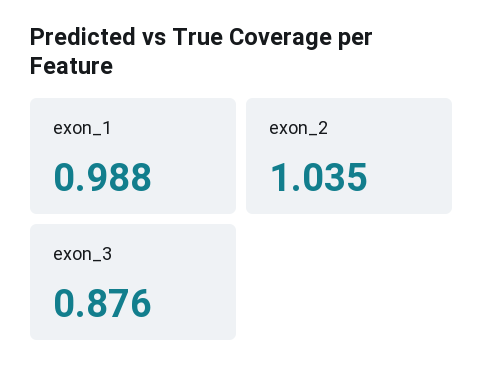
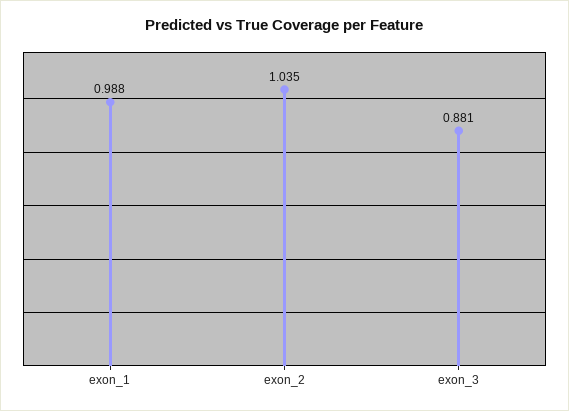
exon_3: 0.876 -> 0.881

